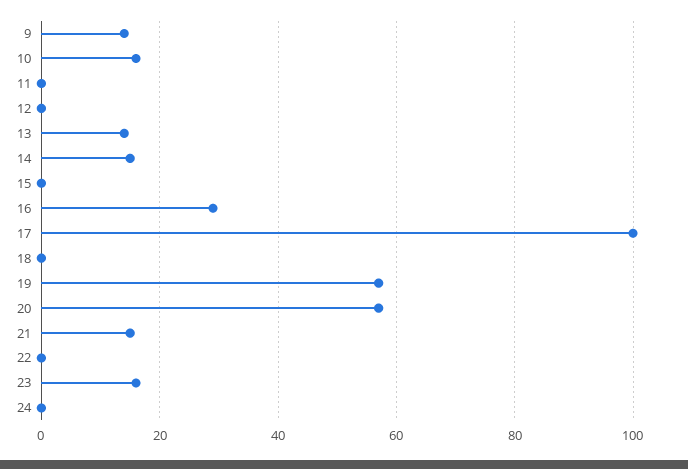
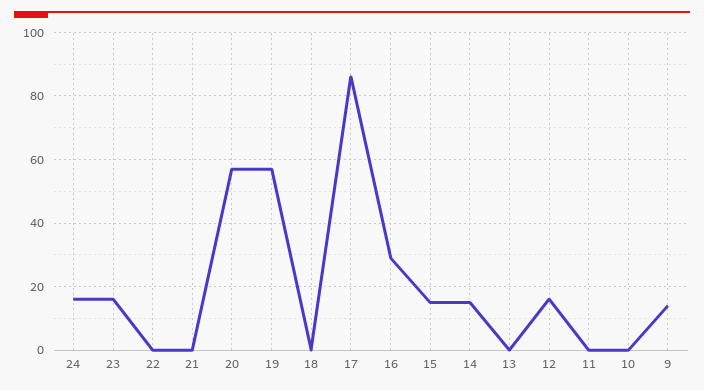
10: 15 -> 0
12: 0 -> 15
13: 15 -> 0
15: 0 -> 15
17: 100 -> 85
21: 15 -> 0
24: 0 -> 15

